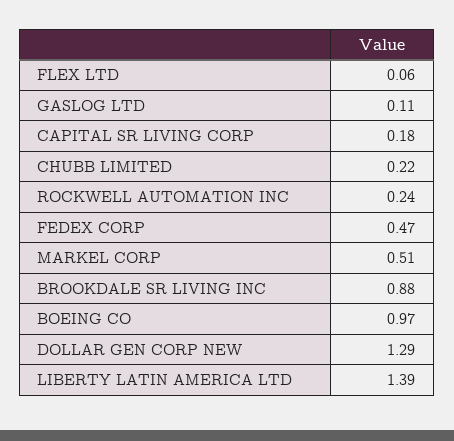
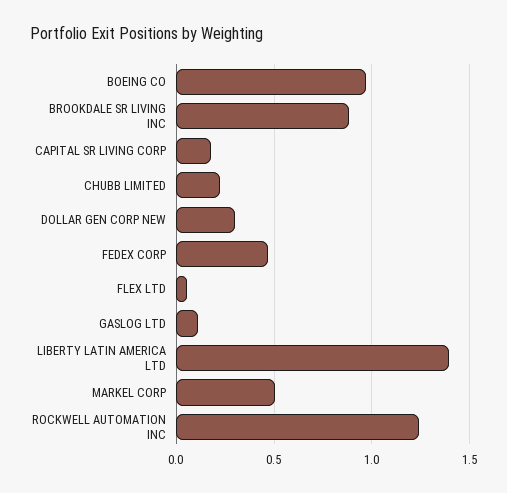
ROCKWELL AUTOMATION INC: 0.24 -> 1.25
DOLLAR GEN CORP NEW: 1.29 -> 0.3

